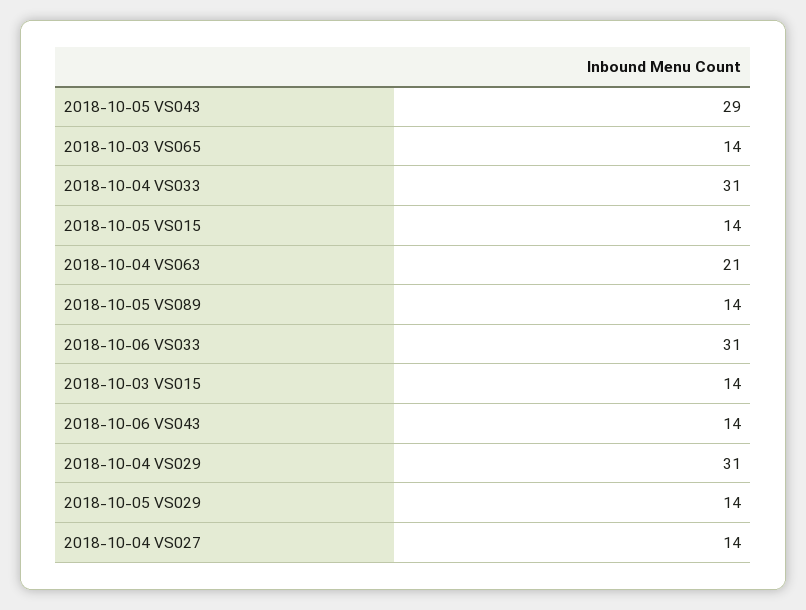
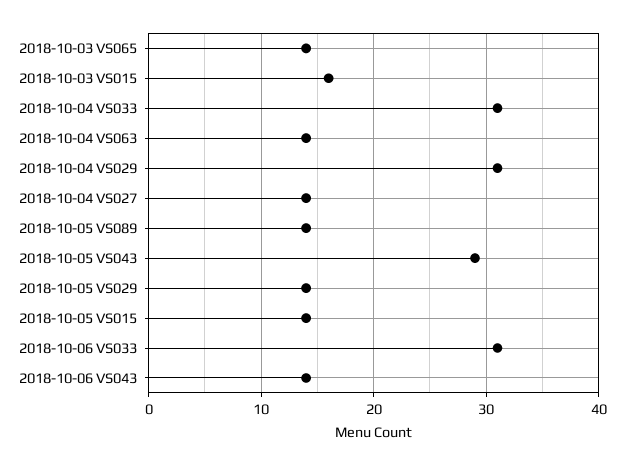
2018-10-04 VS063: 21 -> 14
2018-10-03 VS015: 14 -> 16

